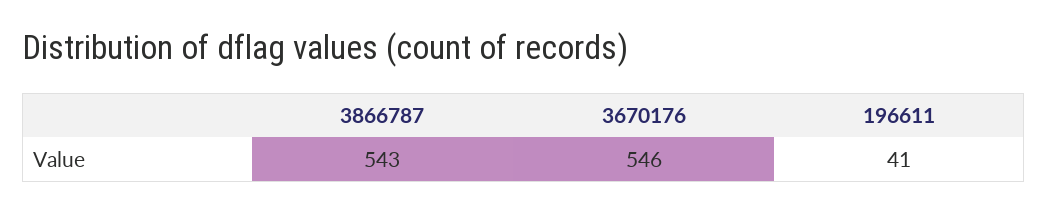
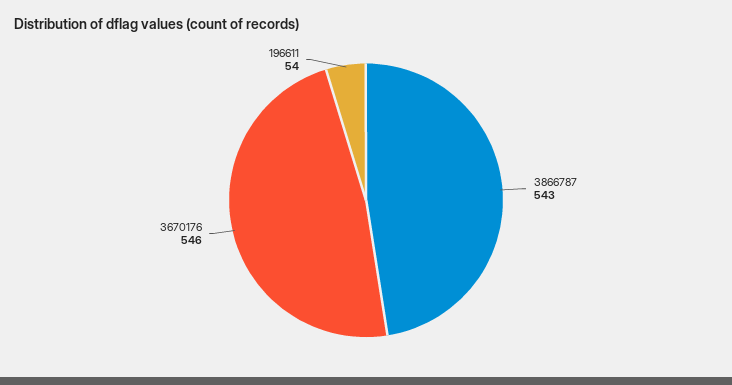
196611: 41 -> 54

